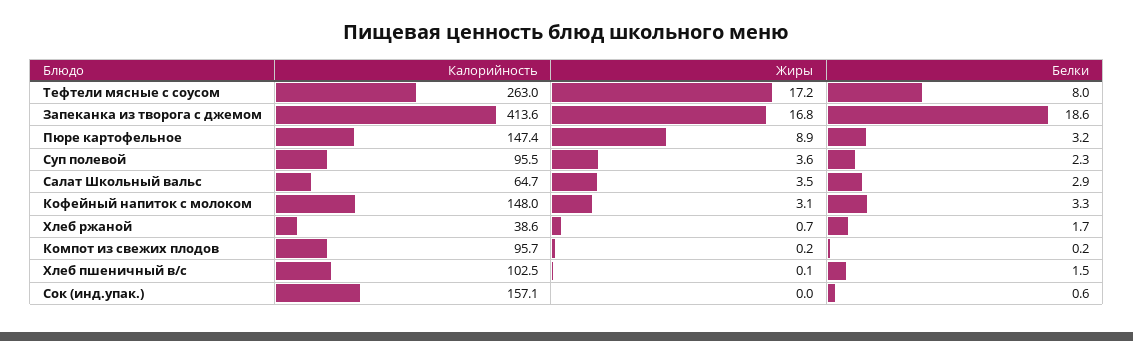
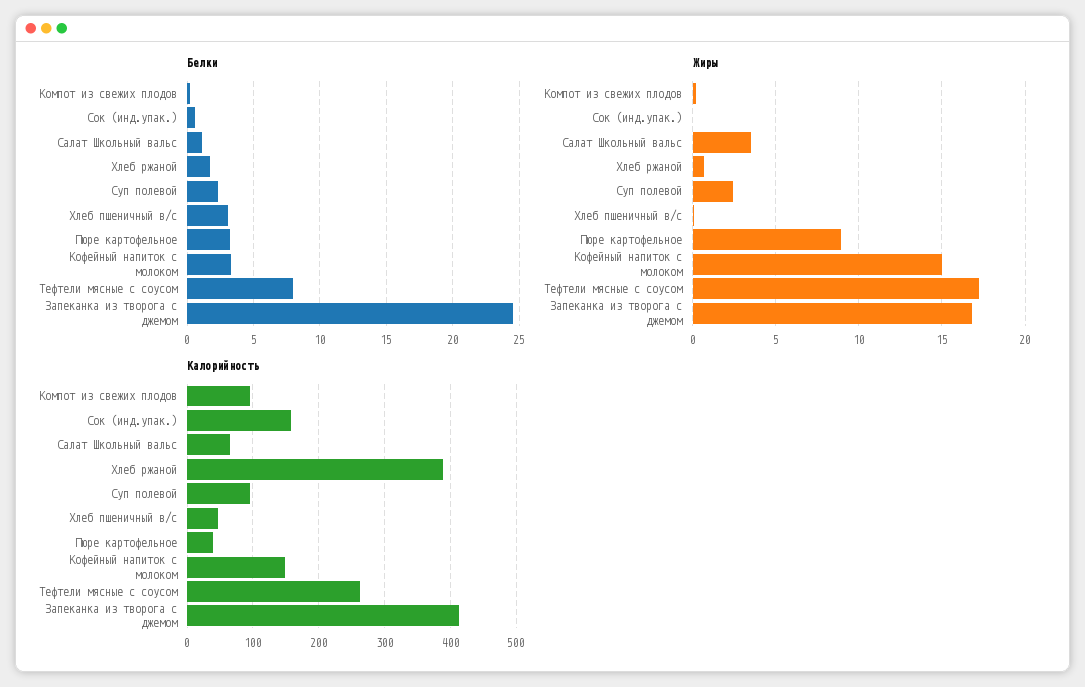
Белки, Запеканка из творога с джемом: 18.6 -> 24.5
Калорийность, Пюре картофельное: 147.4 -> 40
Жиры, Суп полевой: 3.6 -> 2.5
Белки, Салат Школьный вальс: 2.9 -> 1
Жиры, Кофейный напиток с молоком: 3.1 -> 15
Калорийность, Хлеб ржаной: 38.6 -> 390
Калорийность, Хлеб пшеничный в/с: 102.5 -> 50
Белки, Хлеб пшеничный в/с: 1.5 -> 3

